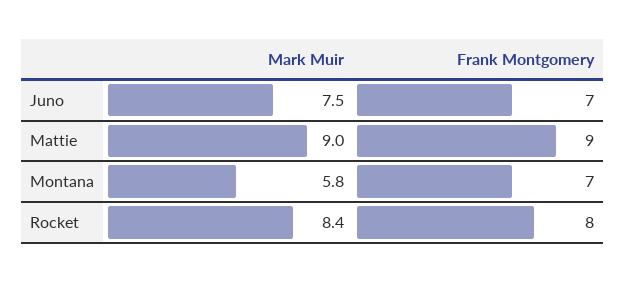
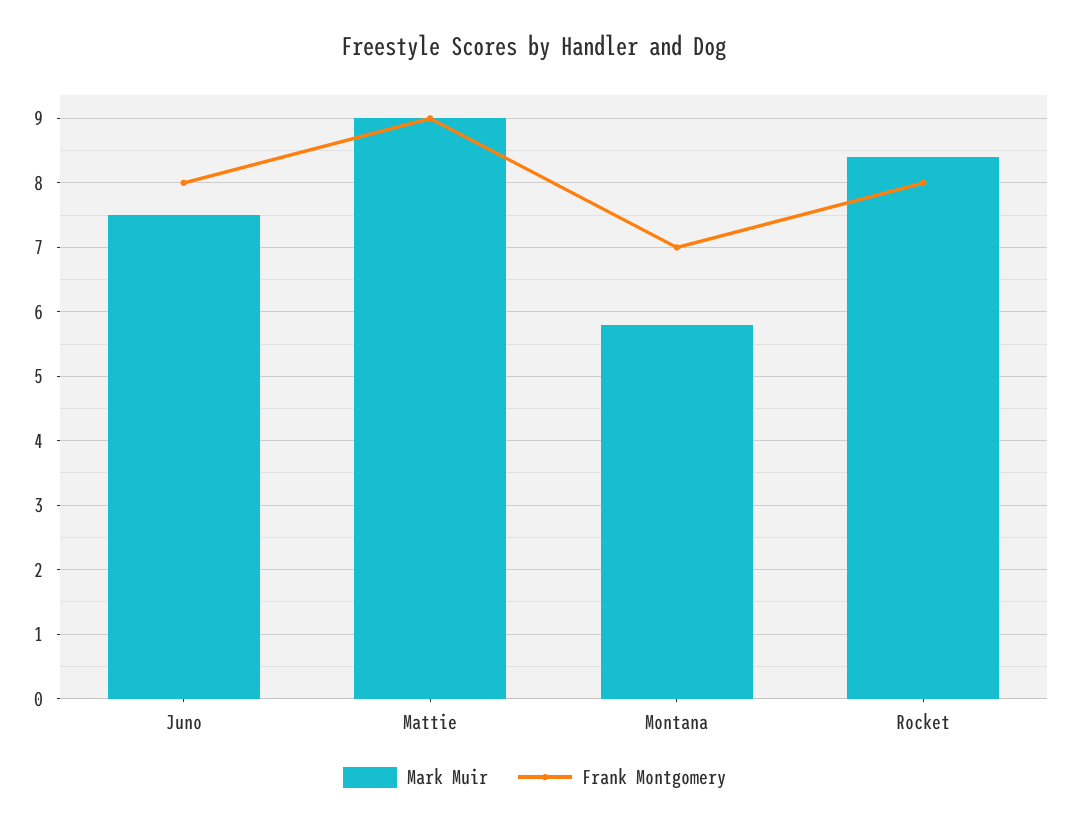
Frank Montgomery, Juno: 7 -> 8

